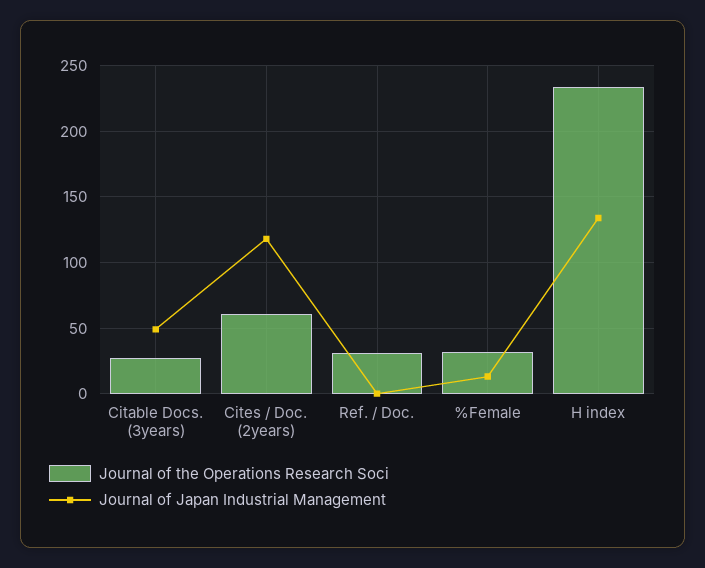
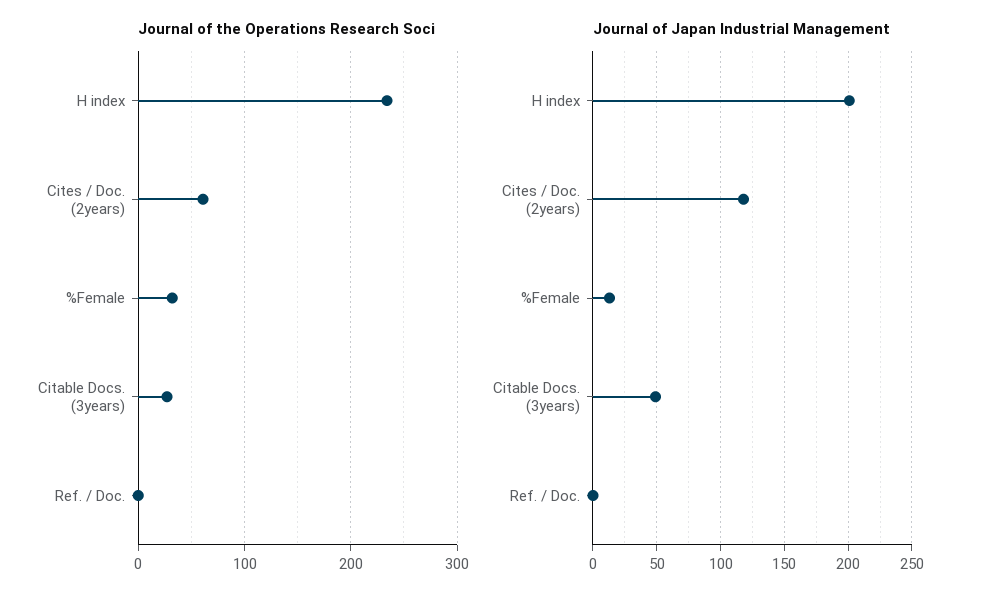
Journal of the Operations Research Soci, Ref. / Doc.: 30 -> 0
Journal of Japan Industrial Management, H index: 135 -> 200

